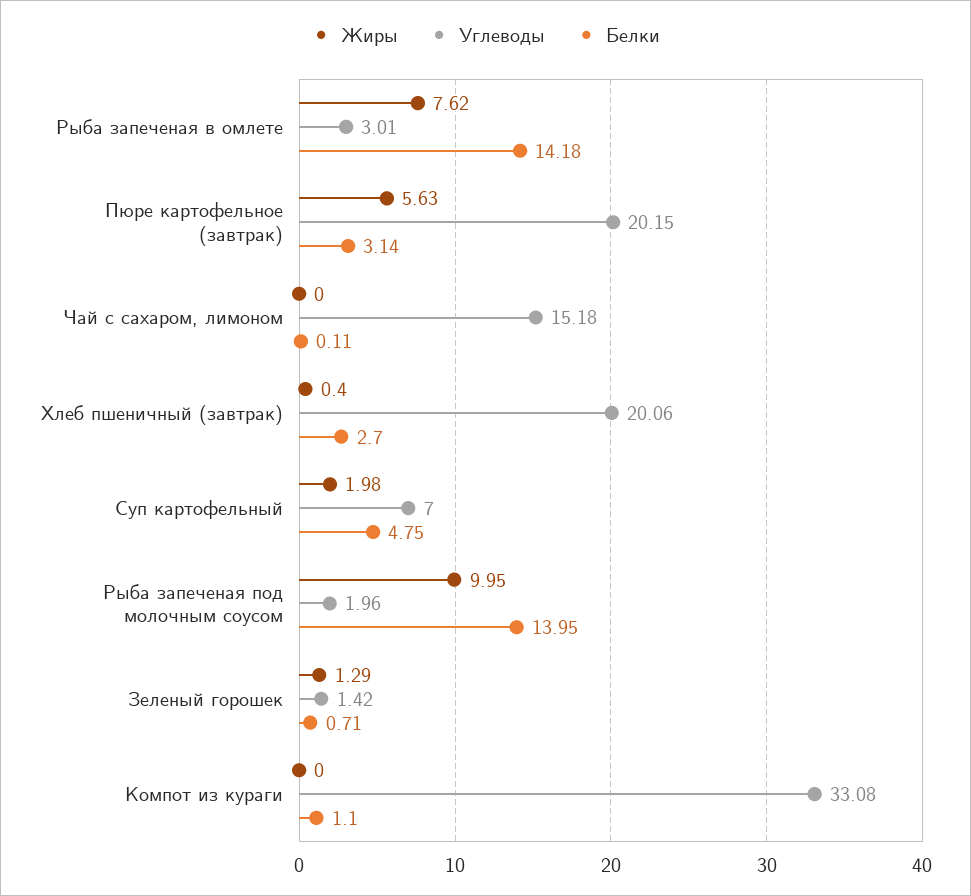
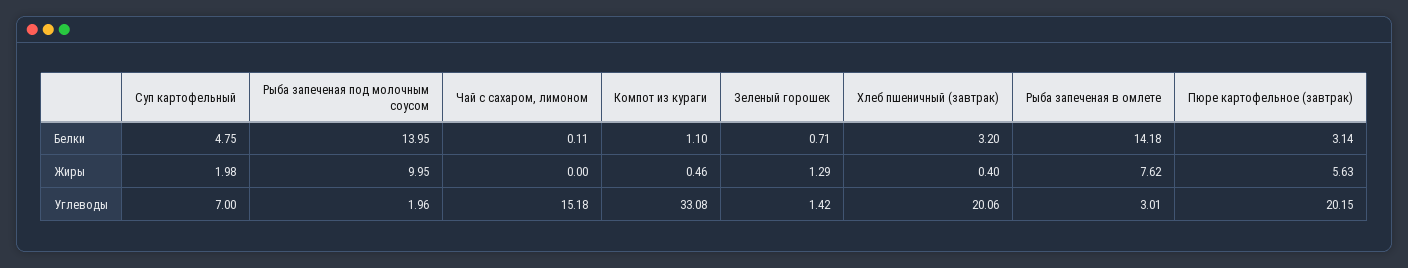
Белки, Хлеб пшеничный (завтрак): 2.7 -> 3.2
Жиры, Компот из кураги: 0 -> 0.46

